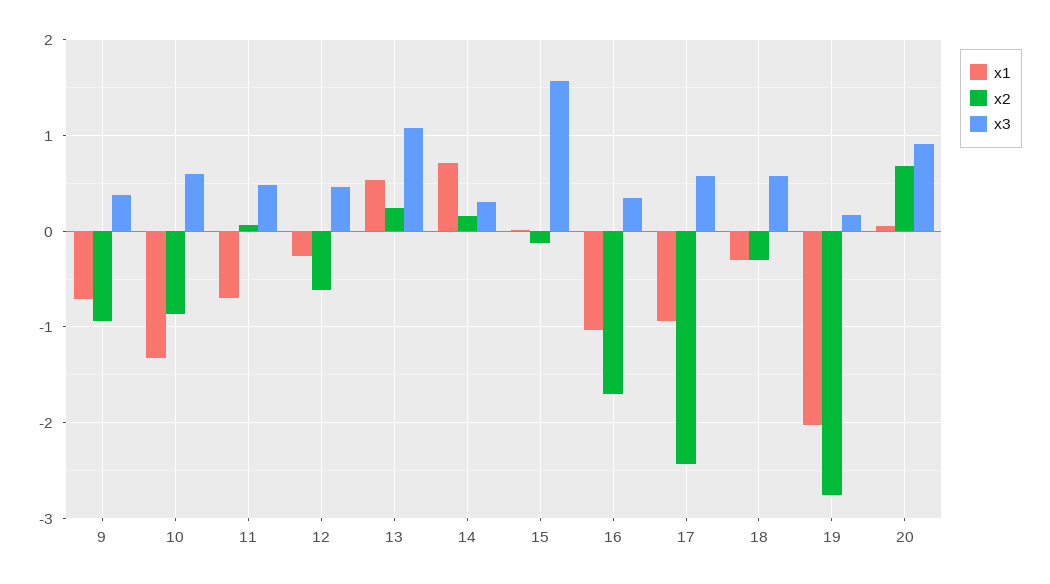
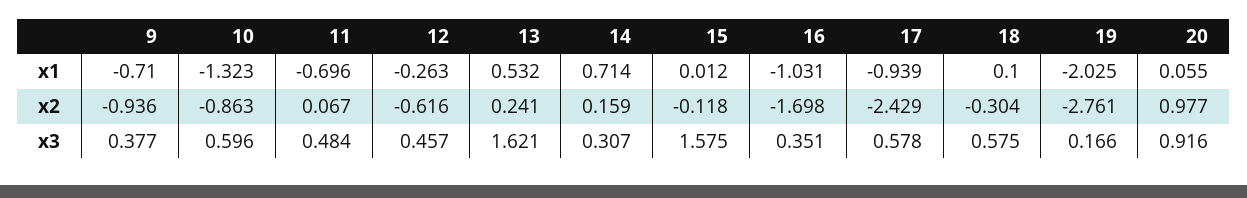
x3, 13: 1.1 -> 1.621
x1, 18: -0.3 -> 0.1
x2, 20: 0.7 -> 0.977

